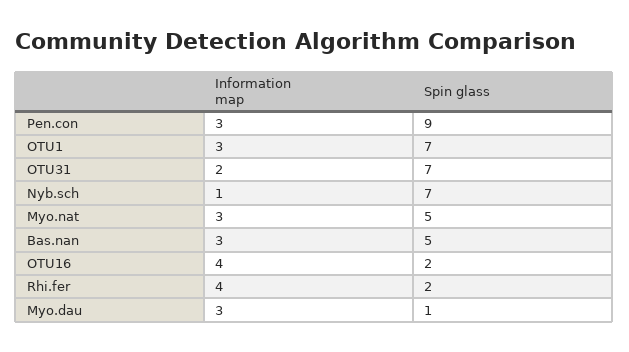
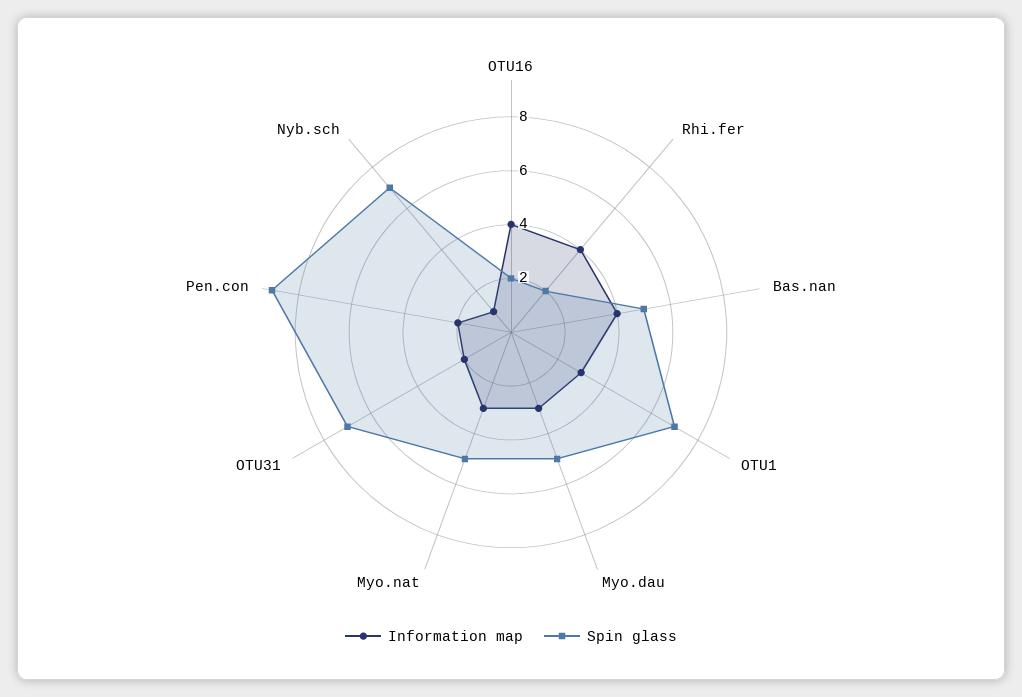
Information map, Pen.con: 3 -> 2
Information map, Bas.nan: 3 -> 4
Spin glass, Myo.dau: 1 -> 5

